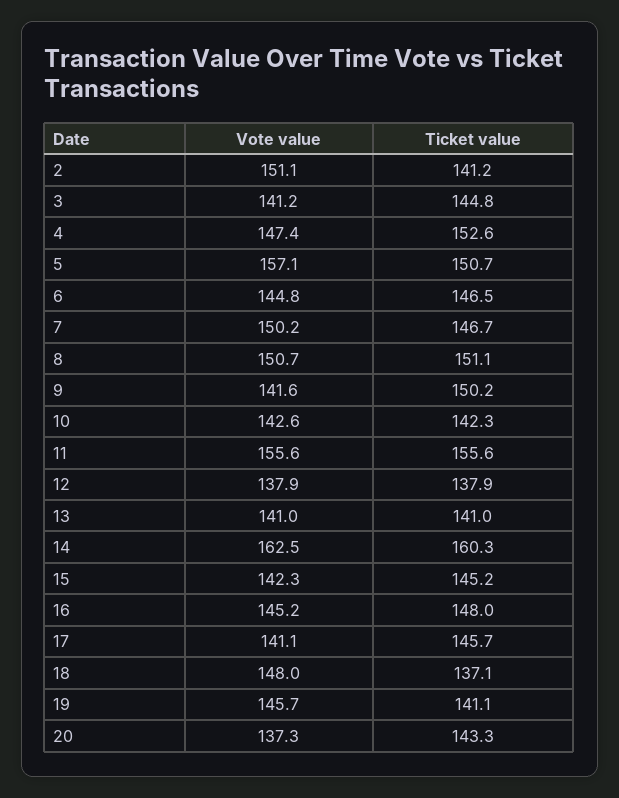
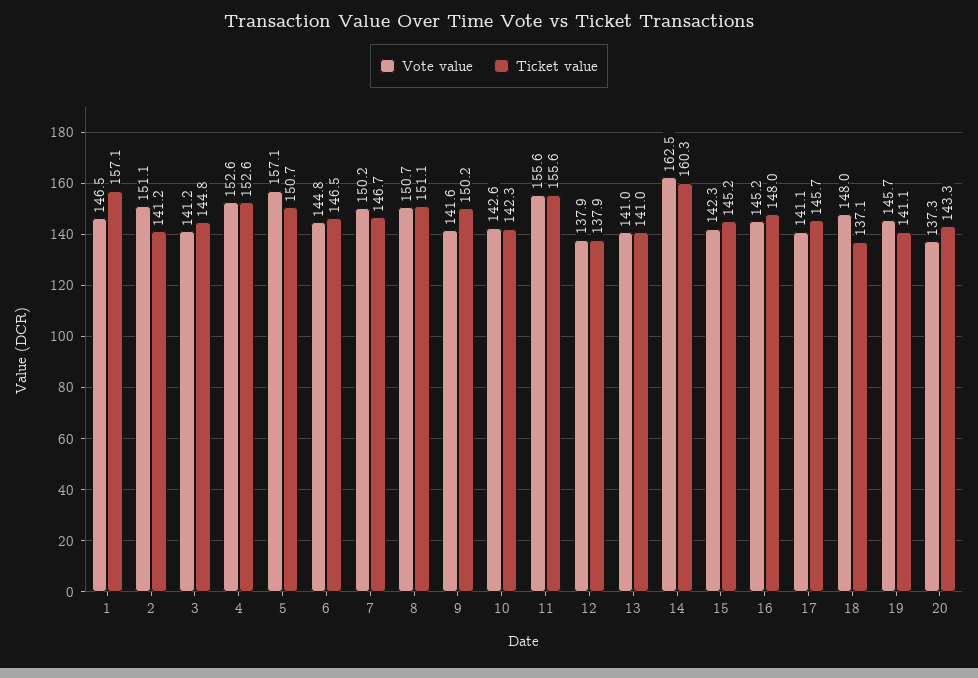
Vote value, 4: 147.4 -> 152.6
Vote value, 1: none -> 146.5
Ticket value, 1: none -> 157.1

